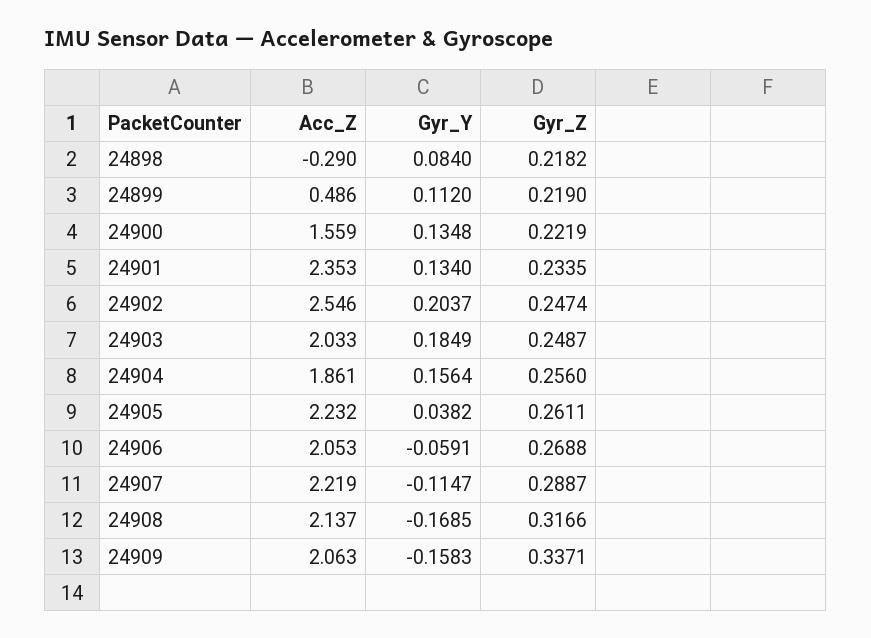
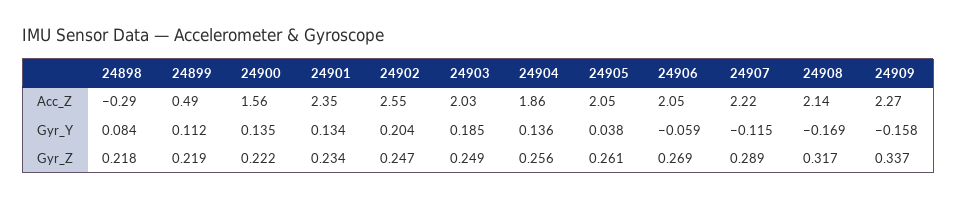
Gyr_Y, 24904: 0.1564 -> 0.136
Acc_Z, 24905: 2.232 -> 2.05
Acc_Z, 24909: 2.063 -> 2.27

